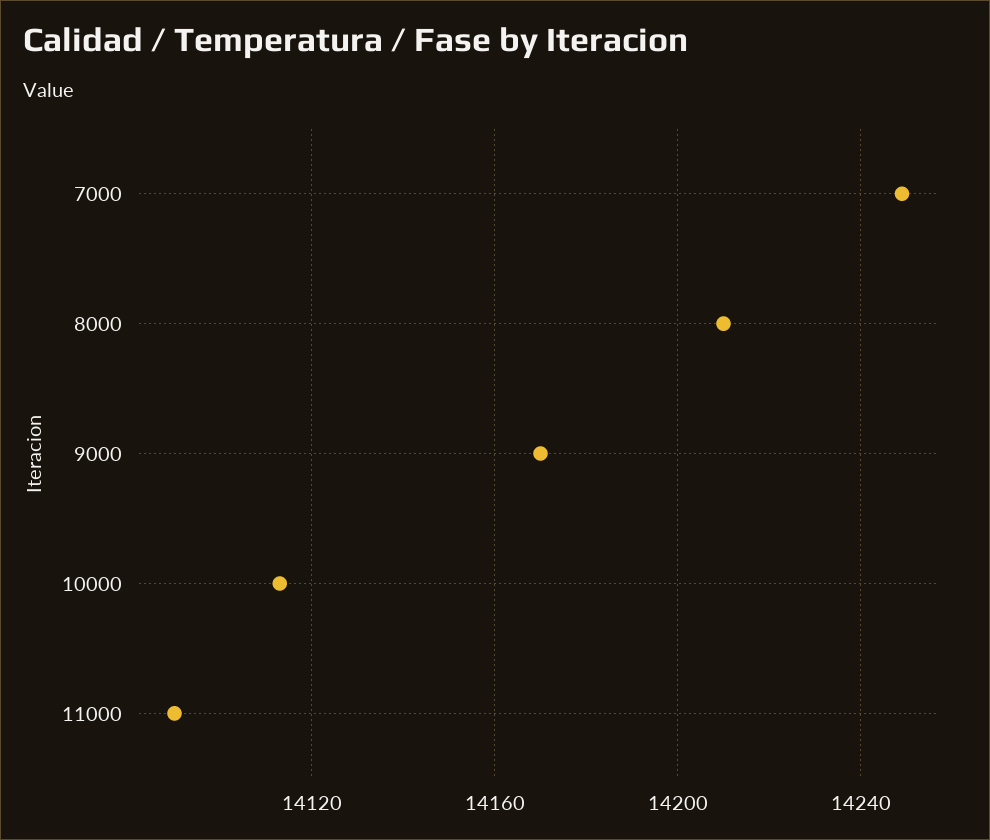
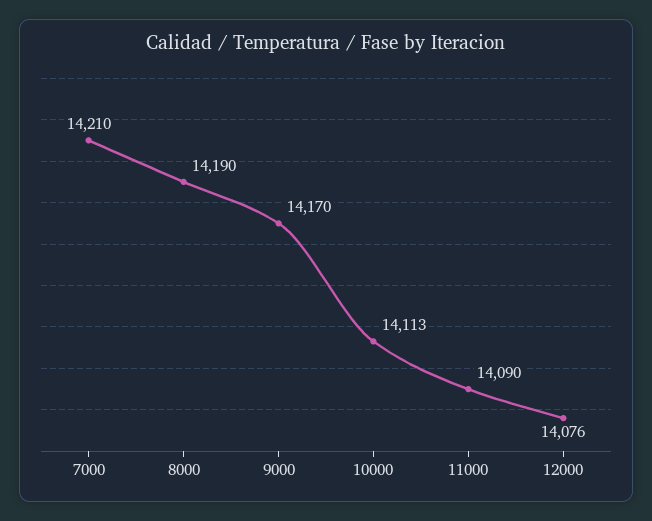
7000: 14250 -> 14210
8000: 14210 -> 14190
12000: none -> 14076

